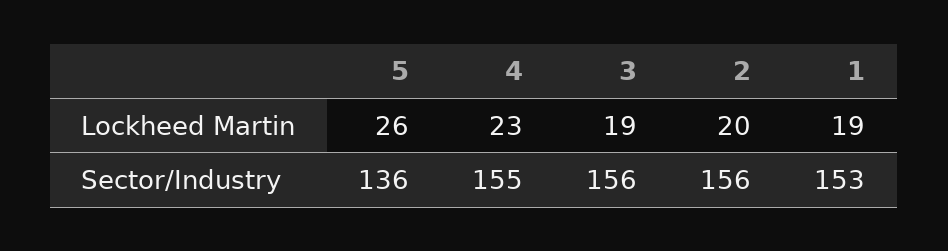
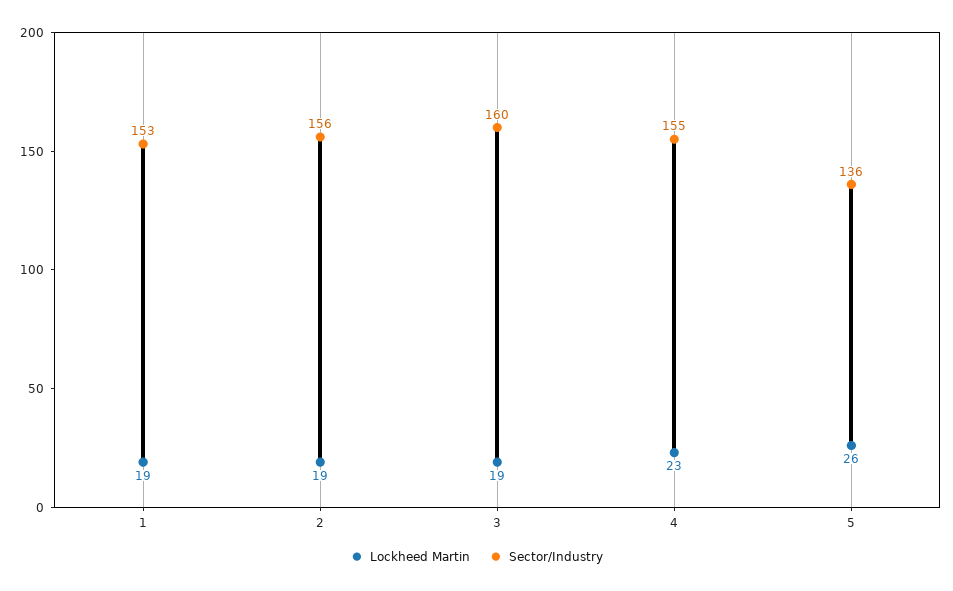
Lockheed Martin, 2: 20 -> 19
Sector/Industry, 3: 156 -> 160

